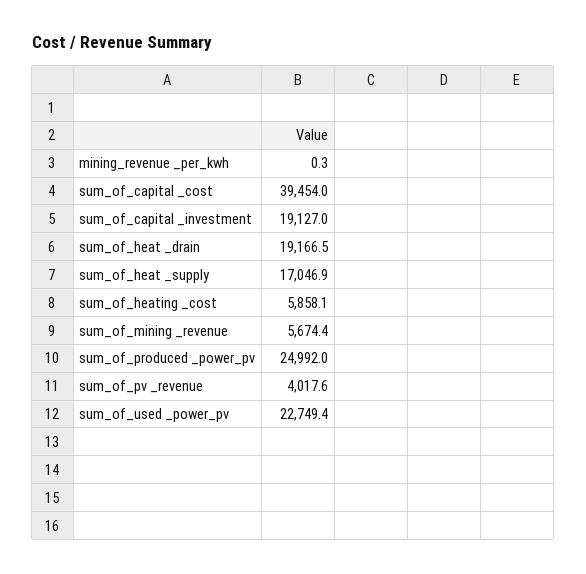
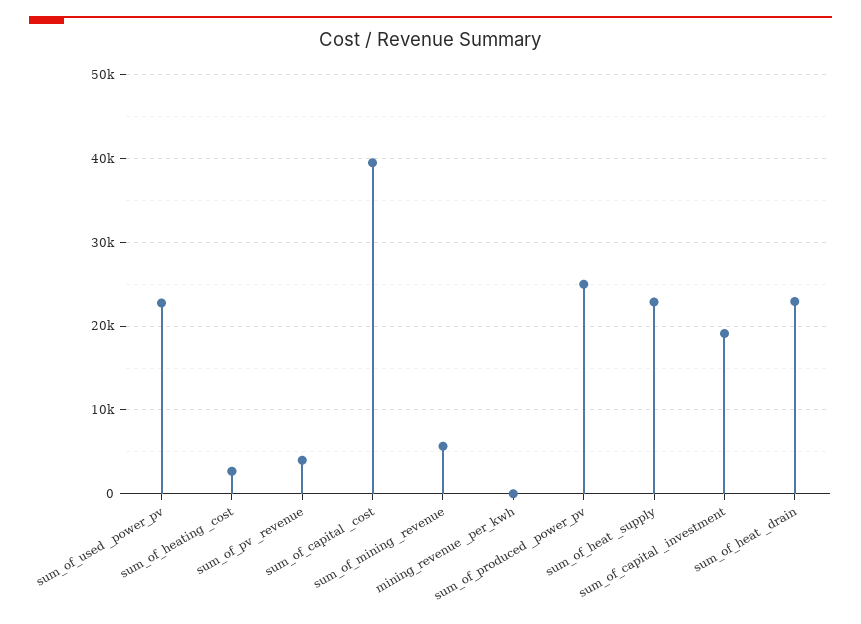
sum_of_heat _drain: 19166.5 -> 23000
sum_of_heat _supply: 17046.9 -> 23000
sum_of_heating _cost: 5858.1 -> 3000

